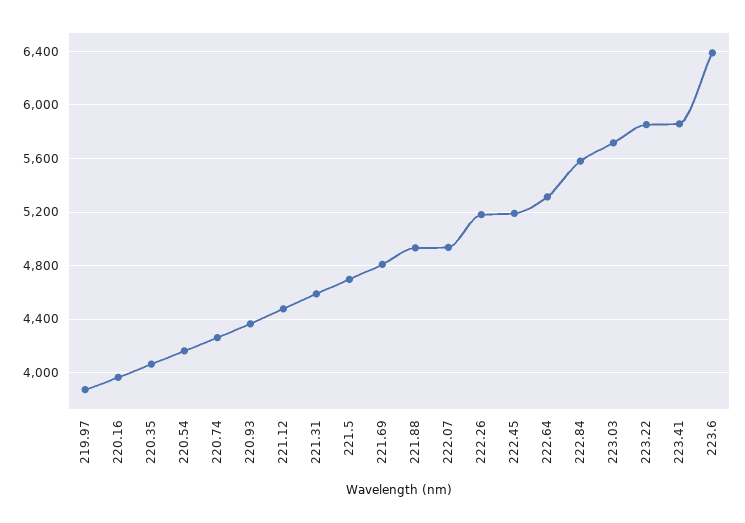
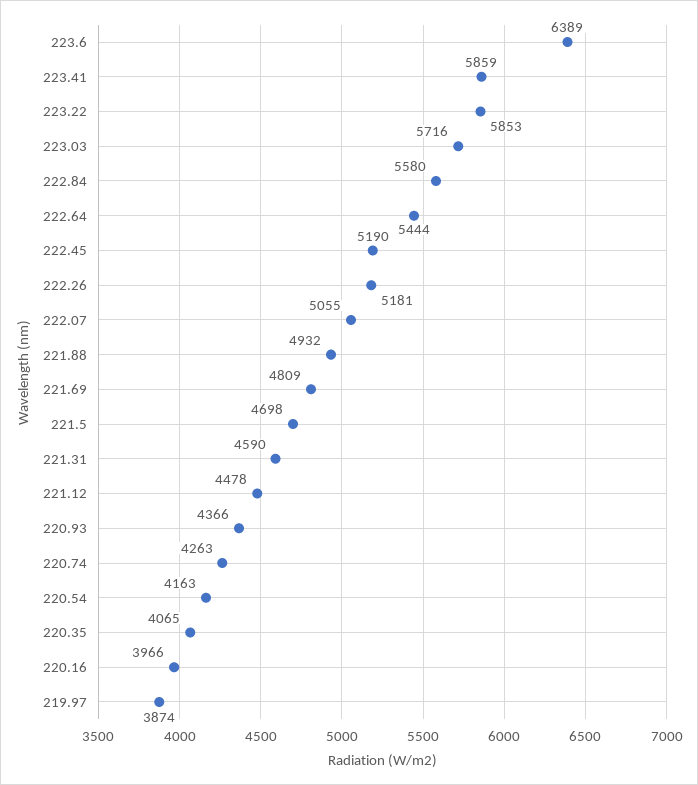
222.07: 4950 -> 5055
222.64: 5300 -> 5444

